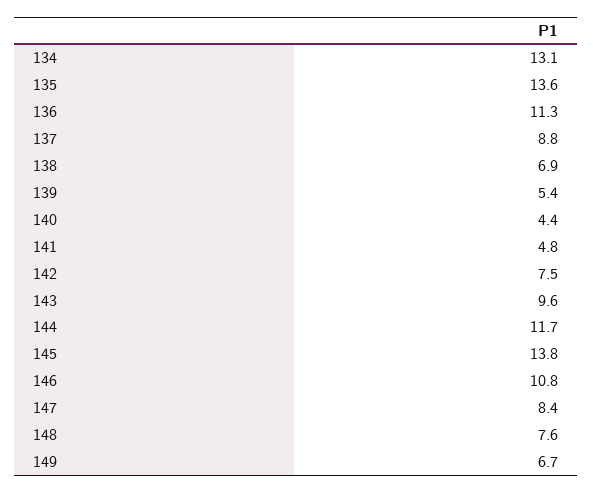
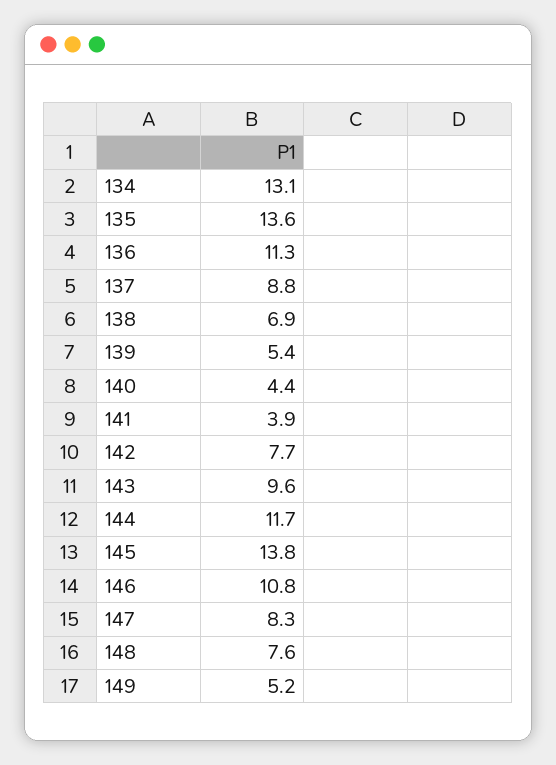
141: 4.8 -> 3.9
142: 7.5 -> 7.7
147: 8.4 -> 8.3
149: 6.7 -> 5.2

